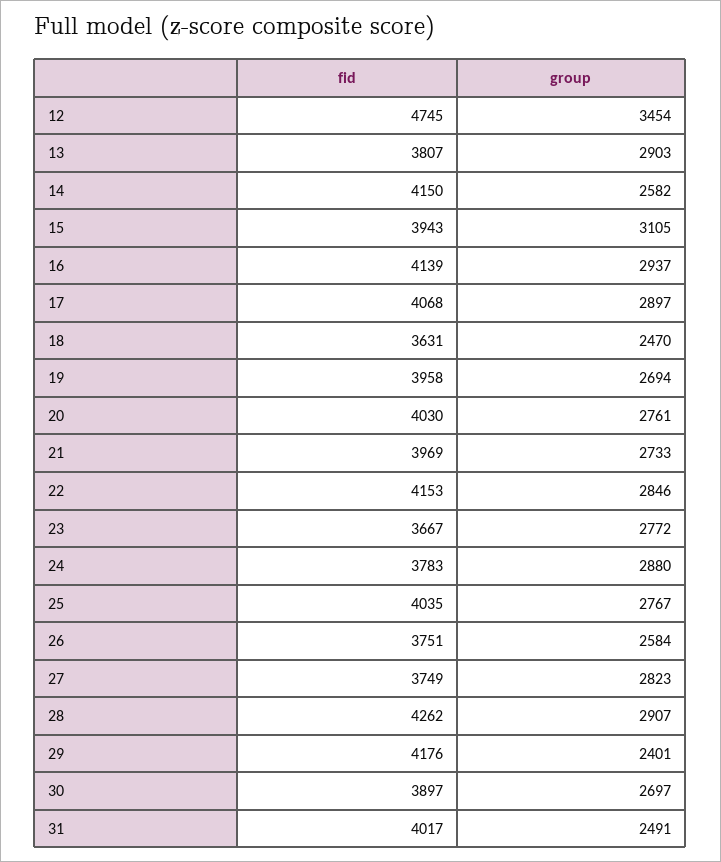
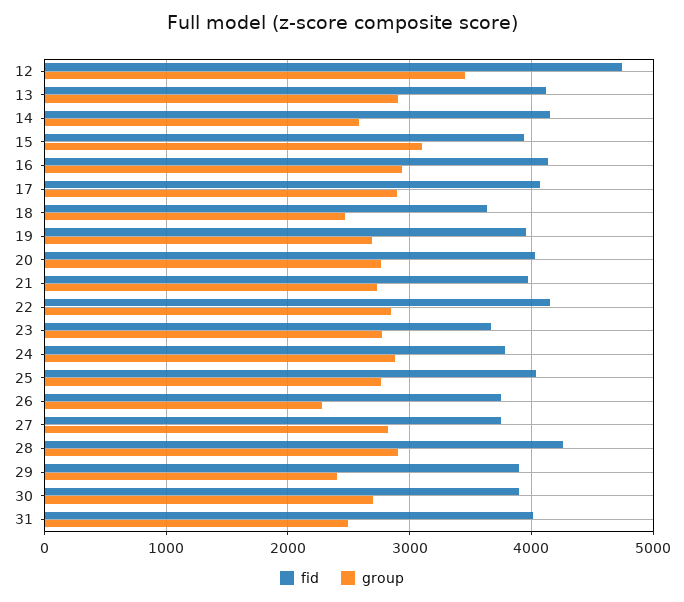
fid, 13: 3807 -> 4100
group, 26: 2584 -> 2300
fid, 29: 4176 -> 3900

